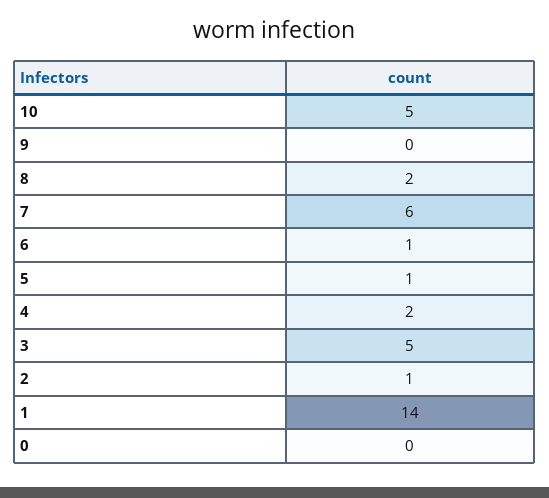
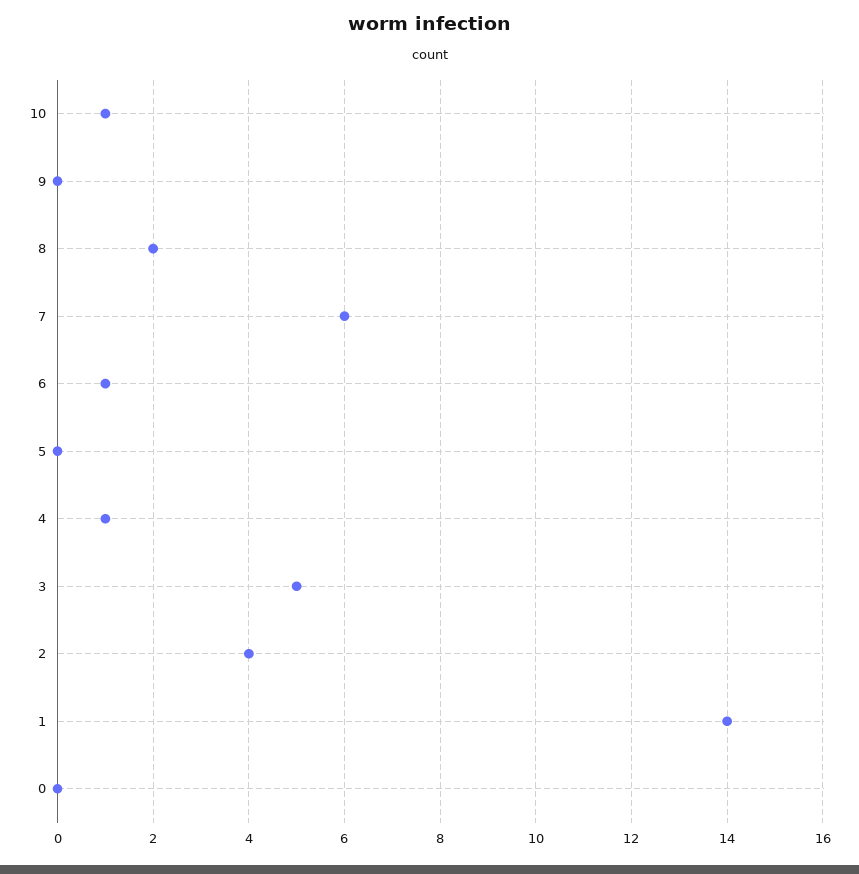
10: 5 -> 1
5: 1 -> 0
4: 2 -> 1
2: 1 -> 4

